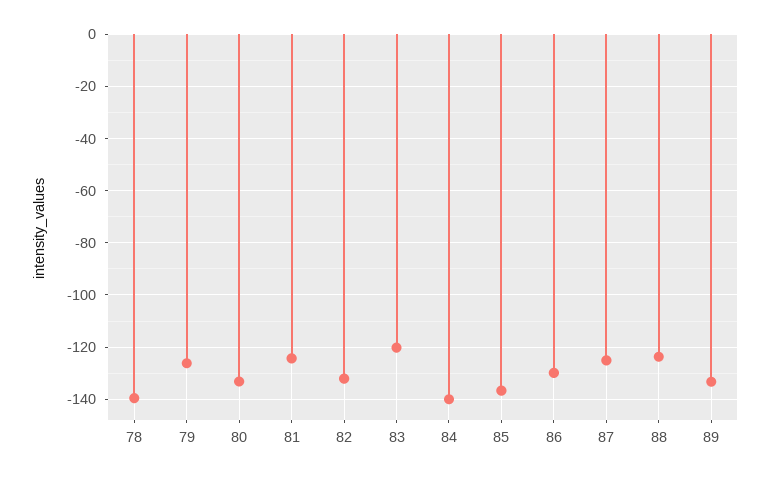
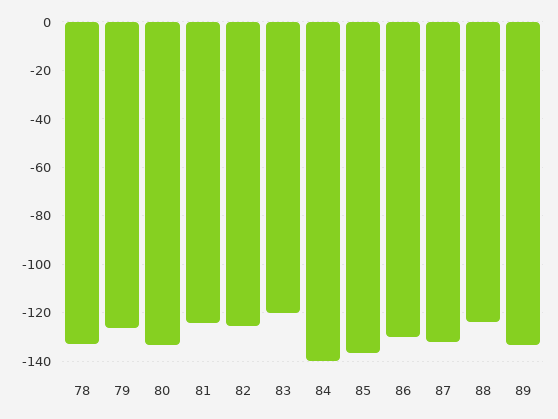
78: -140 -> -132.5
82: -132.5 -> -125
87: -125 -> -132.5

